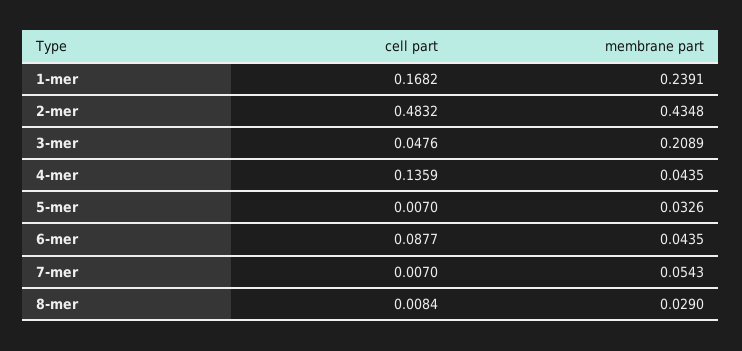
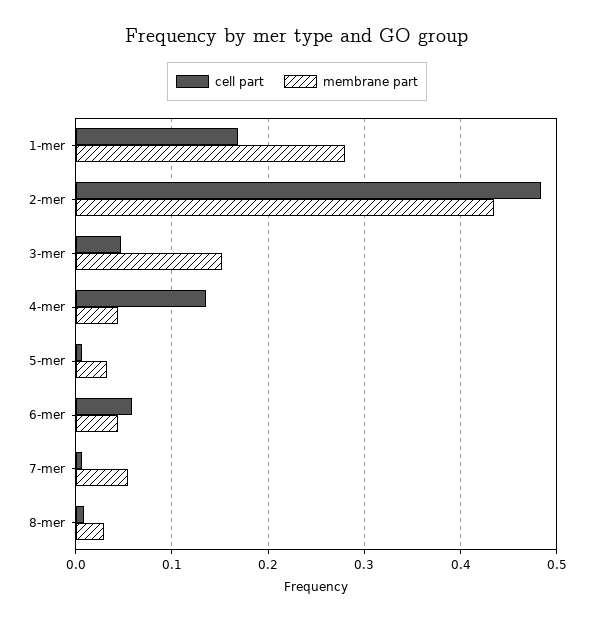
membrane part, 1-mer: 0.2391 -> 0.28
membrane part, 3-mer: 0.2089 -> 0.15
cell part, 6-mer: 0.0877 -> 0.06

